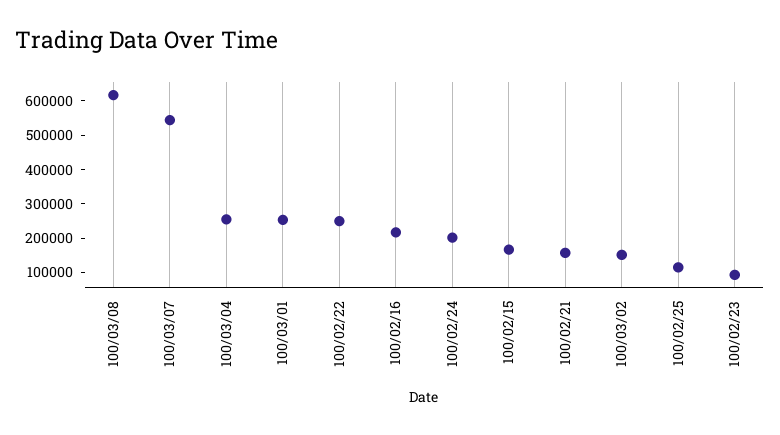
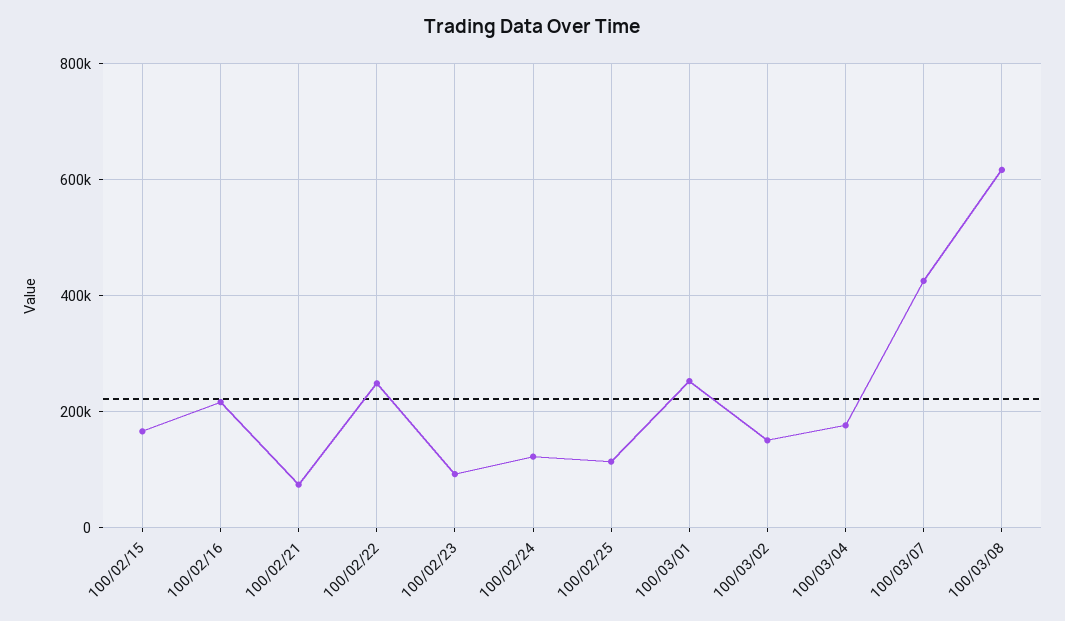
100/03/07: 550000 -> 420000
100/03/04: 250000 -> 180000
100/02/24: 200000 -> 120000
100/02/21: 150000 -> 80000

